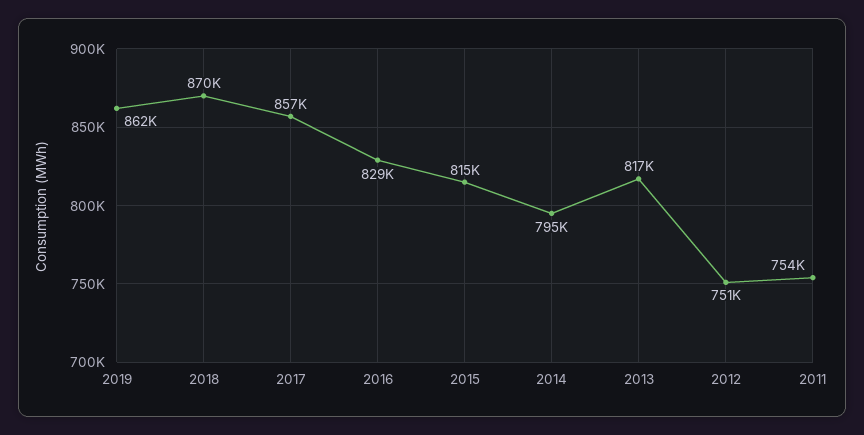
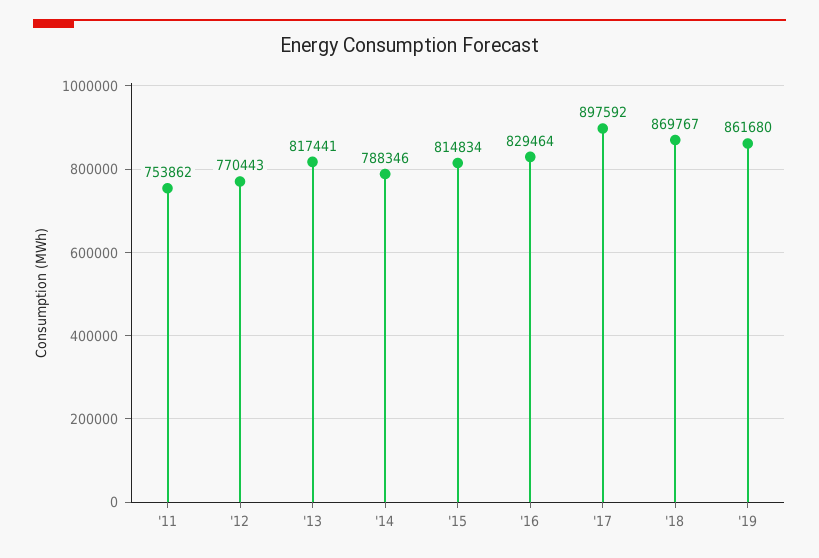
2017: 857000 -> 897592
2014: 795000 -> 788346
2012: 751000 -> 770443

